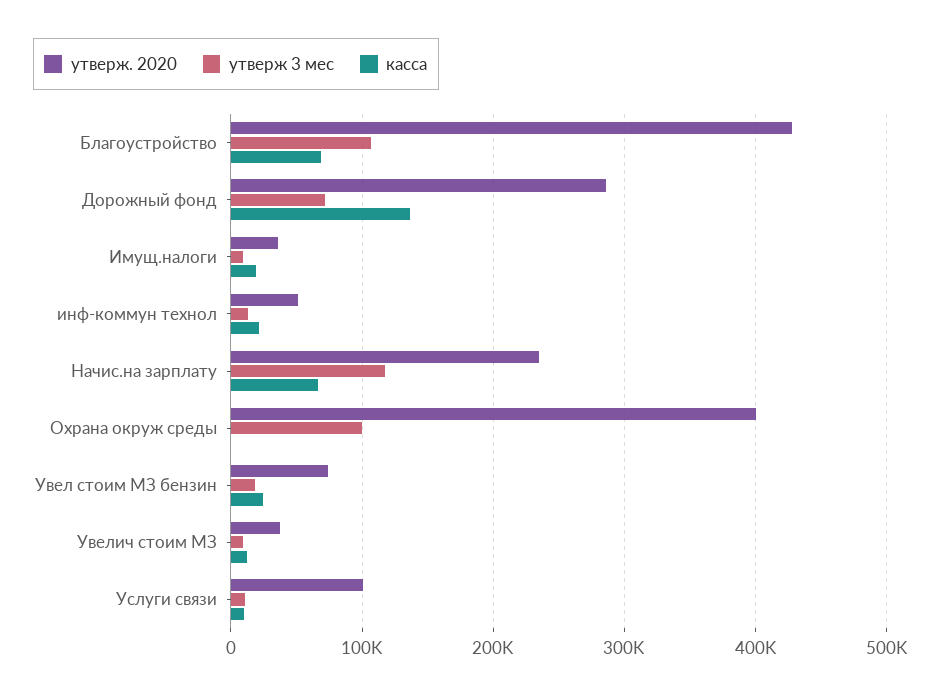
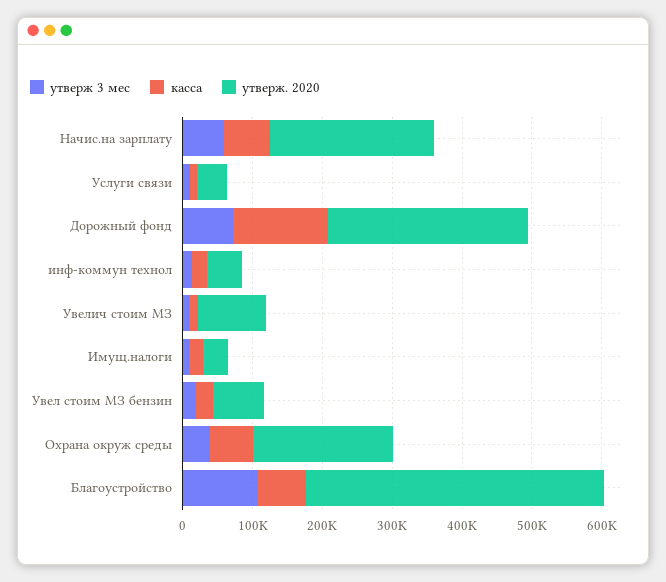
утверж 3 мес, Начис.на зарплату: 120000 -> 60000
утверж. 2020, Охрана окруж среды: 400000 -> 200000
утверж 3 мес, Охрана окруж среды: 100000 -> 40000
касса, Охрана окруж среды: 0 -> 60000
утверж. 2020, Увелич стоим МЗ: 40000 -> 100000
утверж. 2020, Услуги связи: 100000 -> 40000

